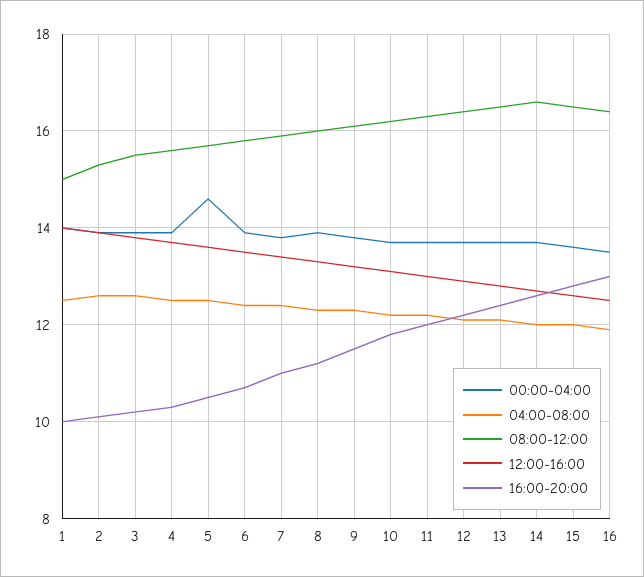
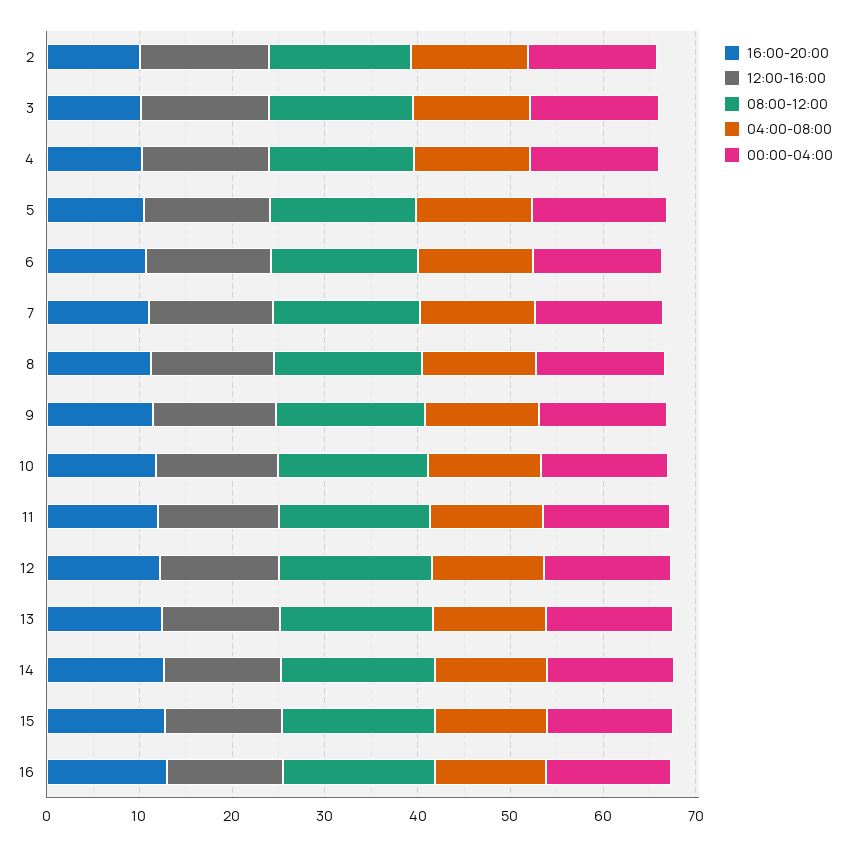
00:00-04:00, 1: 14 -> none
04:00-08:00, 1: 12.5 -> none
08:00-12:00, 1: 15 -> none
12:00-16:00, 1: 14 -> none
16:00-20:00, 1: 10 -> none

